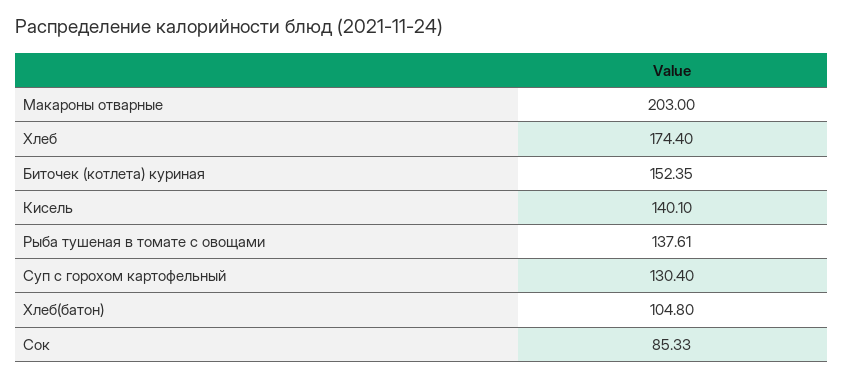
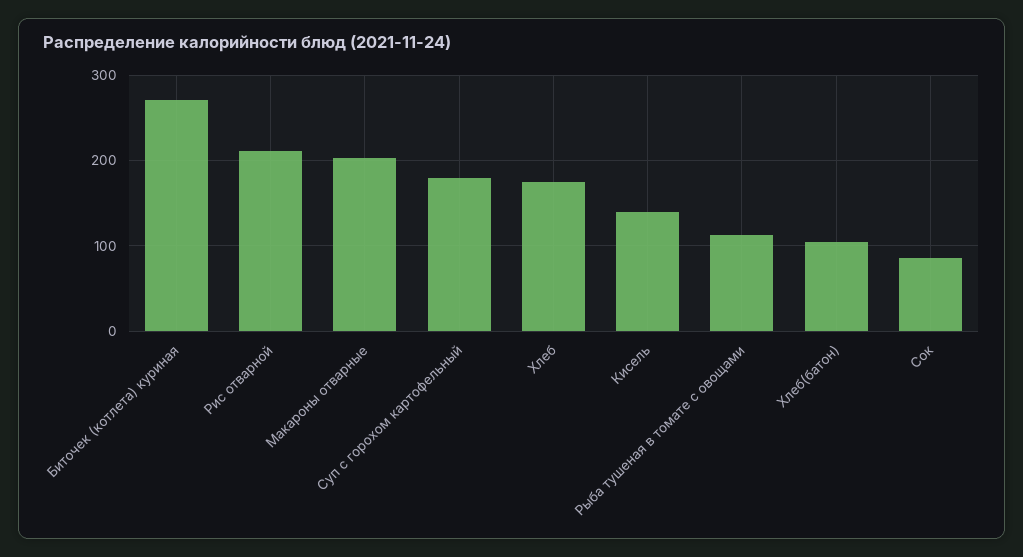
Биточек (котлета) куриная: 152.35 -> 270
Рыба тушеная в томате с овощами: 137.61 -> 110
Суп с горохом картофельный: 130.4 -> 180
Рис отварной: none -> 210

